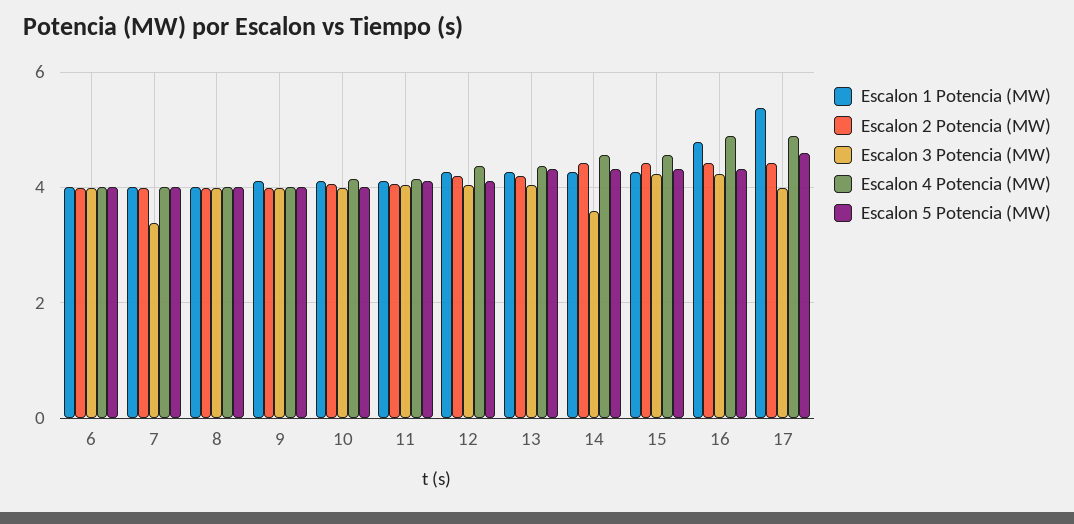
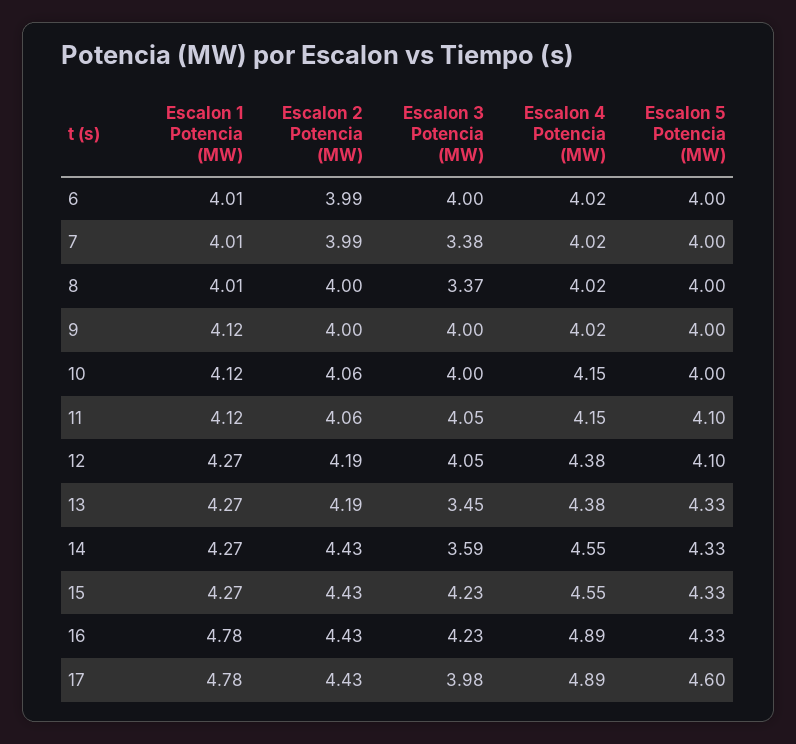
Escalon 3 Potencia (MW), 8: 4 -> 3.37
Escalon 3 Potencia (MW), 13: 4 -> 3.45
Escalon 1 Potencia (MW), 17: 5.4 -> 4.78

